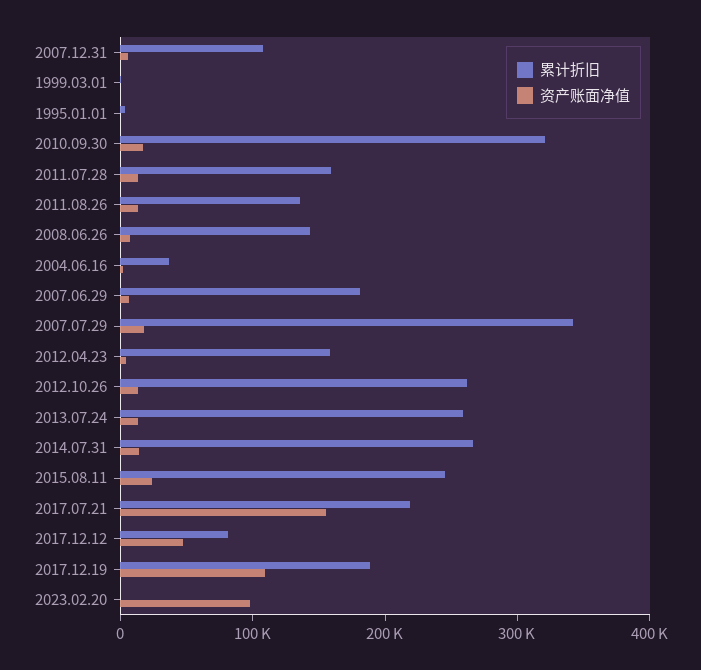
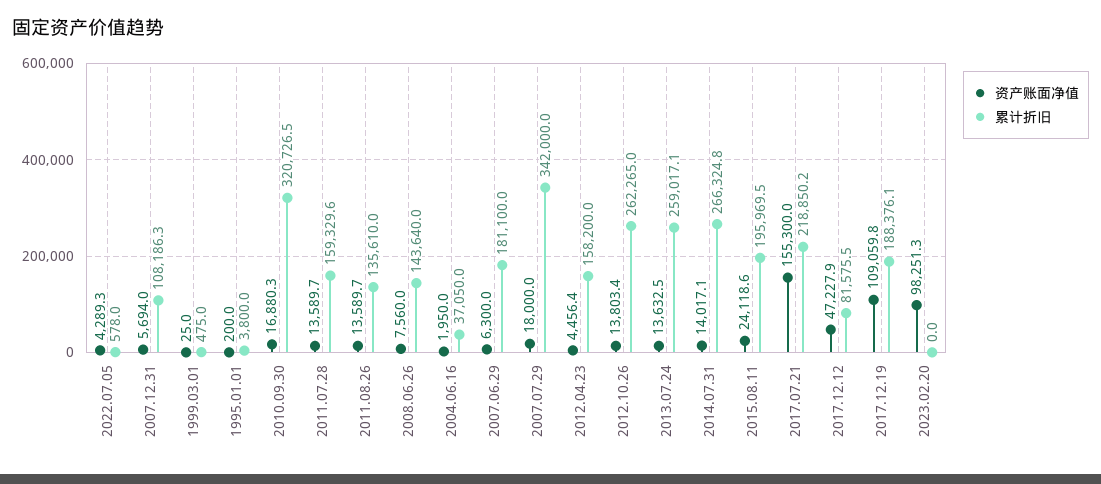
累计折旧, 2015.08.11: 240000 -> 195969.5
资产账面净值, 2022.07.05: none -> 4289.3
累计折旧, 2022.07.05: none -> 578

